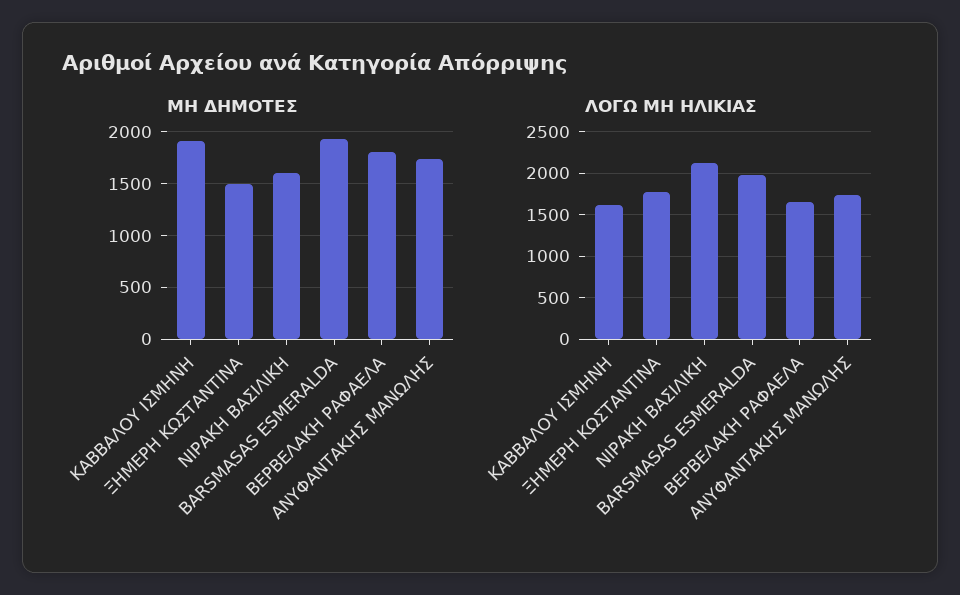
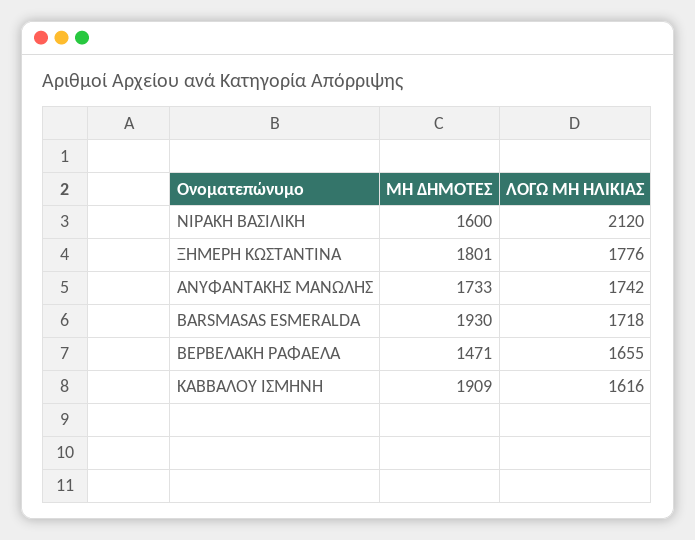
ΜΗ ΔΗΜΟΤΕΣ, ΞΗΜΕΡΗ ΚΩΣΤΑΝΤΙΝΑ: 1500 -> 1801
ΜΗ ΔΗΜΟΤΕΣ, ΒΕΡΒΕΛΑΚΗ ΡΑΦΑΕΛΑ: 1800 -> 1471
ΛΟΓΩ ΜΗ ΗΛΙΚΙΑΣ, ΒARSMASAS ESMERALDA: 2000 -> 1718

